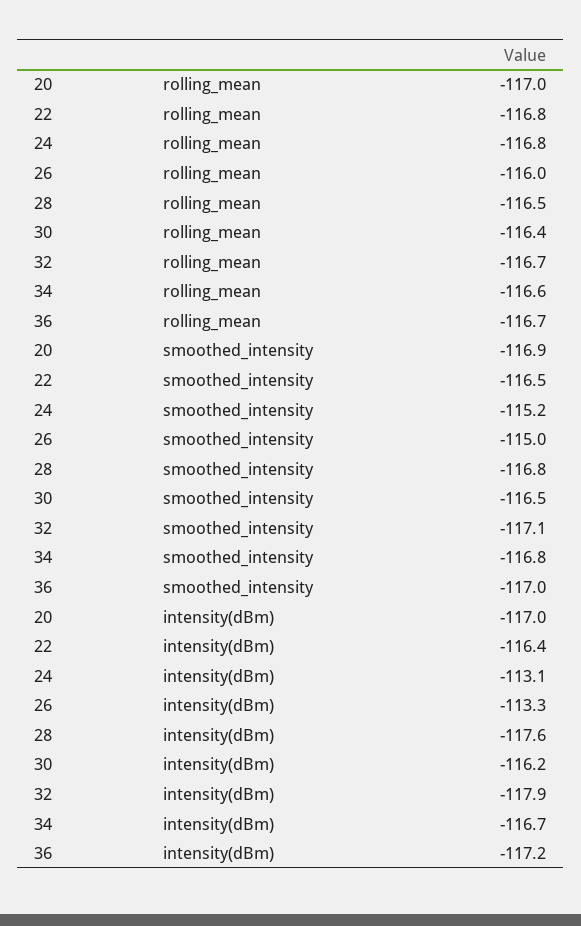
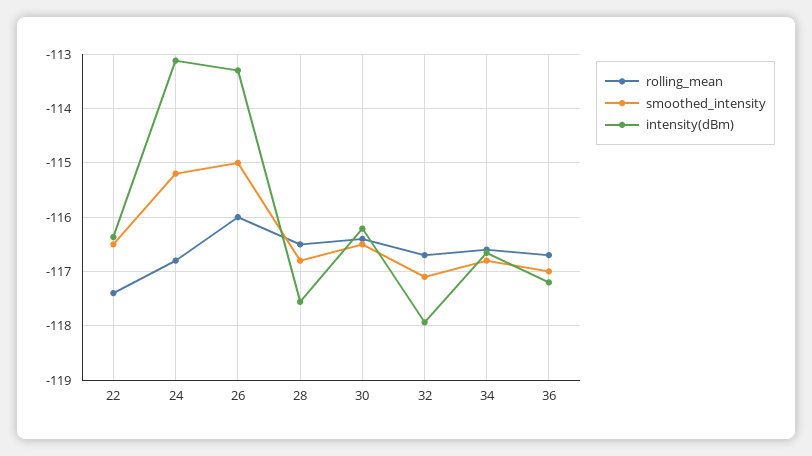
rolling_mean, 20: -117 -> none
rolling_mean, 22: -116.8 -> -117.4
smoothed_intensity, 20: -116.9 -> none
intensity(dBm), 20: -117 -> none

